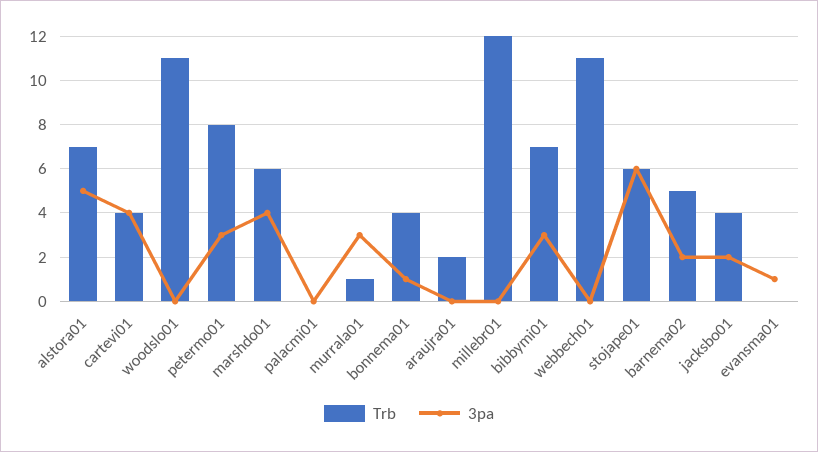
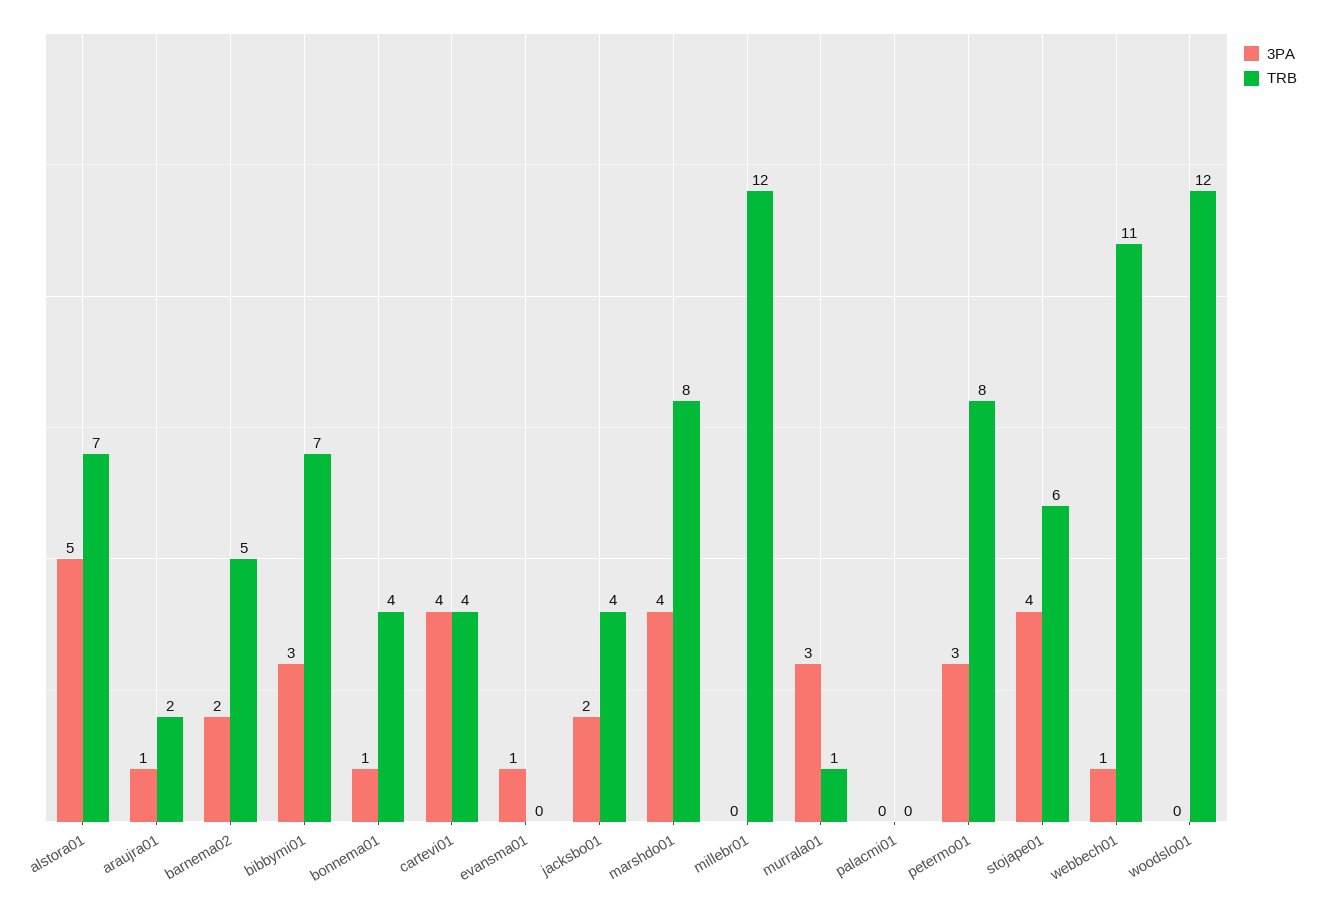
Trb, woodslo01: 11 -> 12
Trb, marshdo01: 6 -> 8
3pa, araujra01: 0 -> 1
3pa, webbech01: 0 -> 1
3pa, stojape01: 6 -> 4

